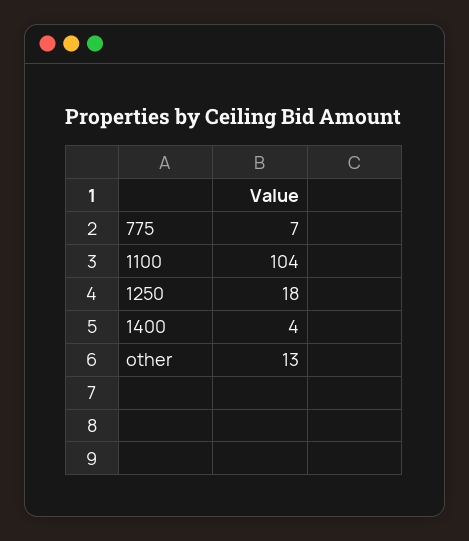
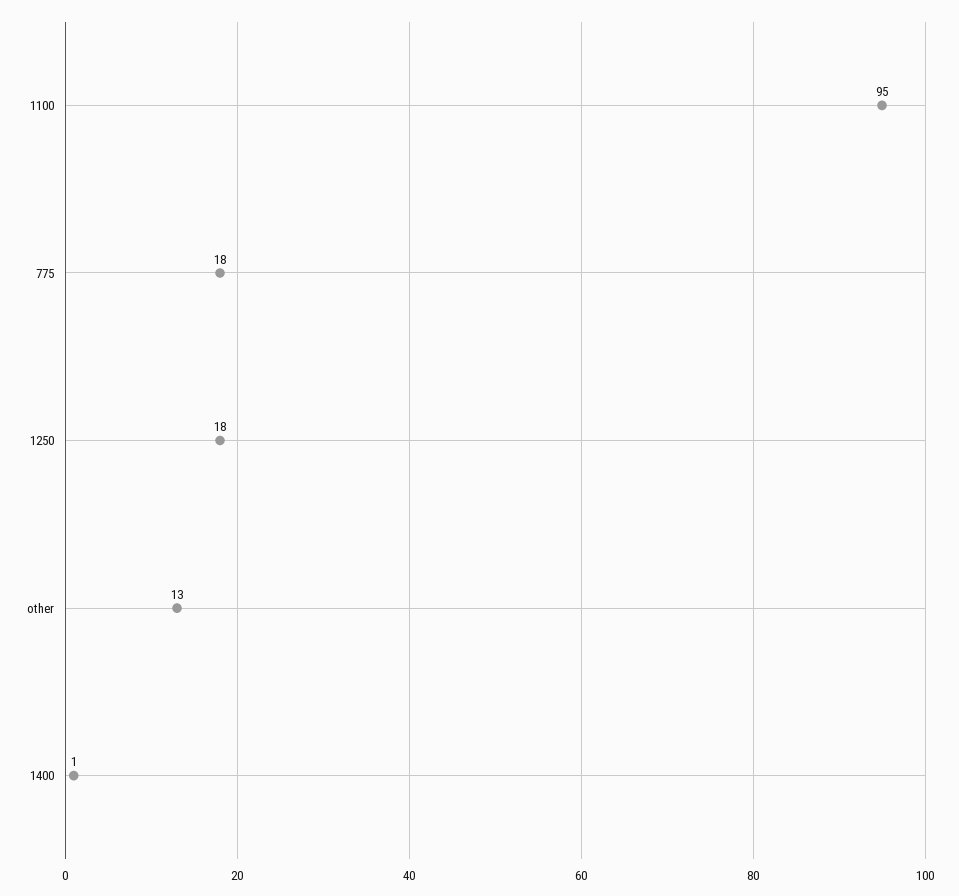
775: 7 -> 18
1100: 104 -> 95
1400: 4 -> 1

